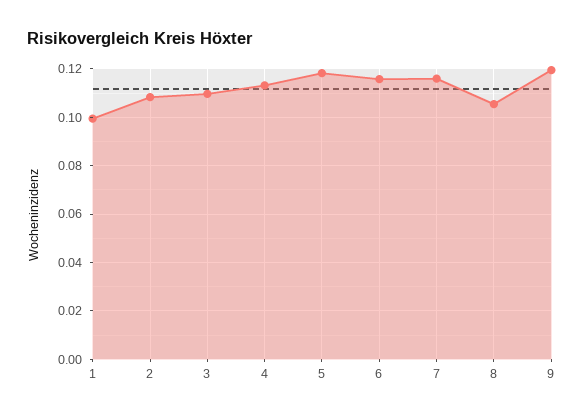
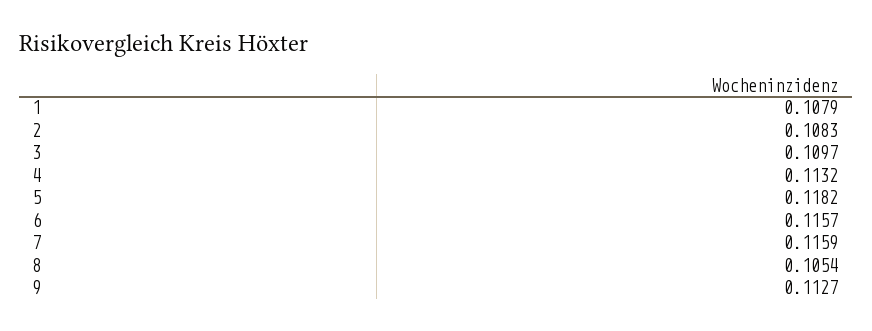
1: 0.1 -> 0.1079
9: 0.12 -> 0.1127

